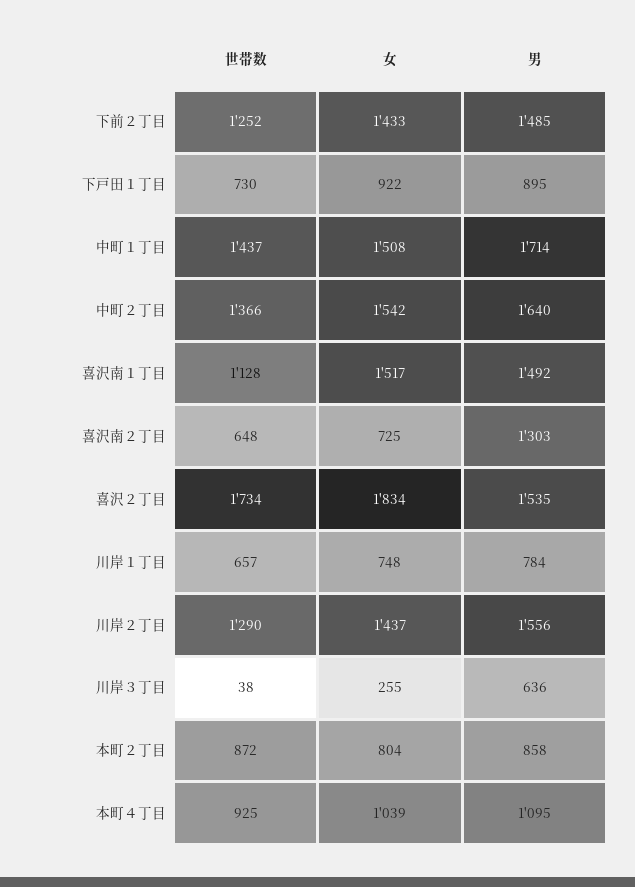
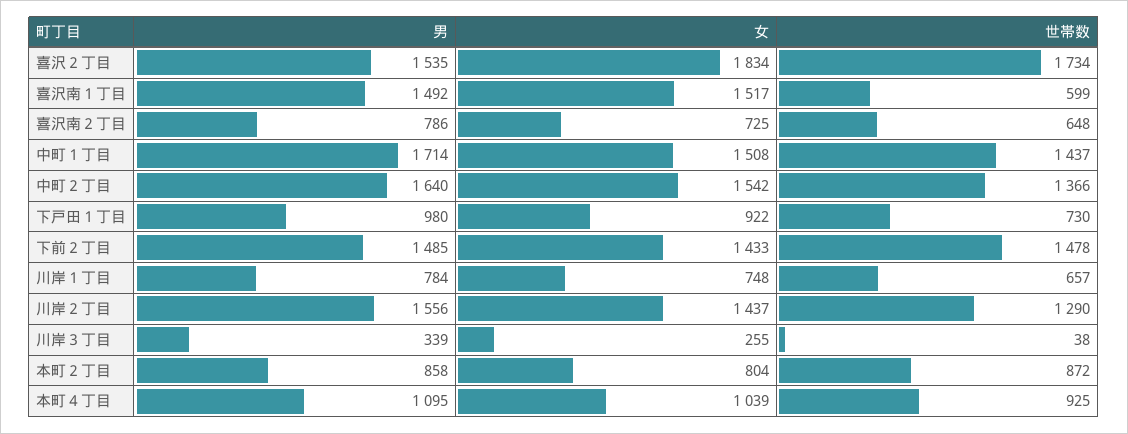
世帯数, 下前２丁目: 1252 -> 1478
男, 下戸田１丁目: 895 -> 980
世帯数, 喜沢南１丁目: 1128 -> 599
男, 喜沢南２丁目: 1303 -> 786
男, 川岸３丁目: 636 -> 339

